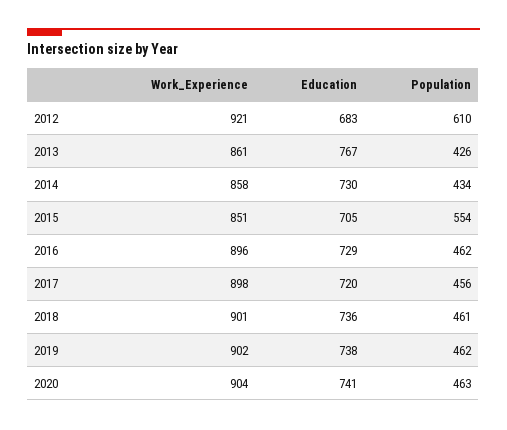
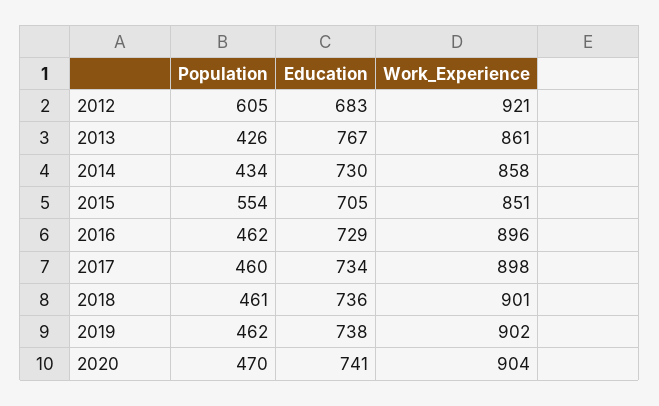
Population, 2012: 610 -> 605
Education, 2017: 720 -> 734
Population, 2017: 456 -> 460
Population, 2020: 463 -> 470

